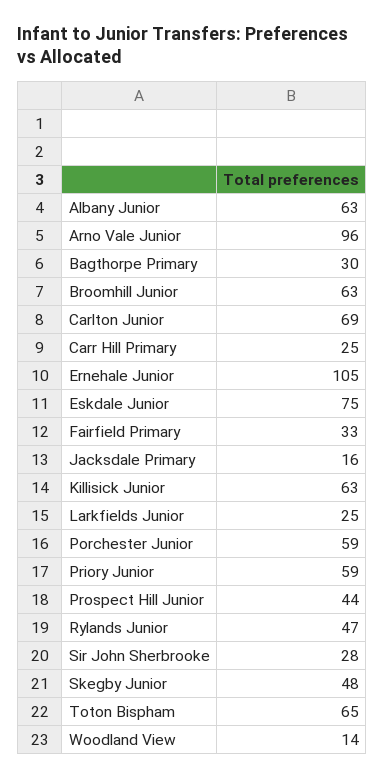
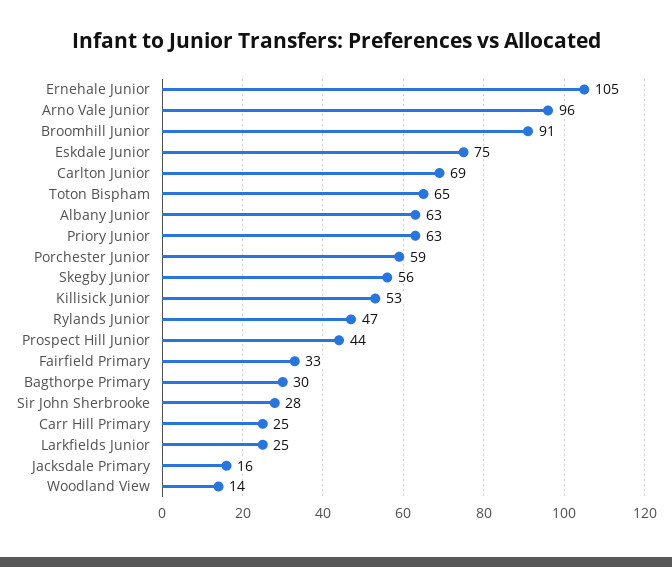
Broomhill Junior: 63 -> 91
Killisick Junior: 63 -> 53
Priory Junior: 59 -> 63
Skegby Junior: 48 -> 56

